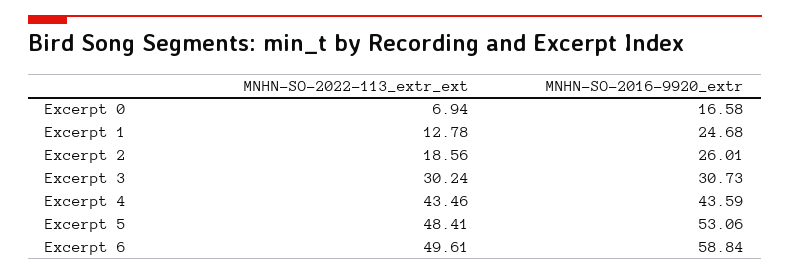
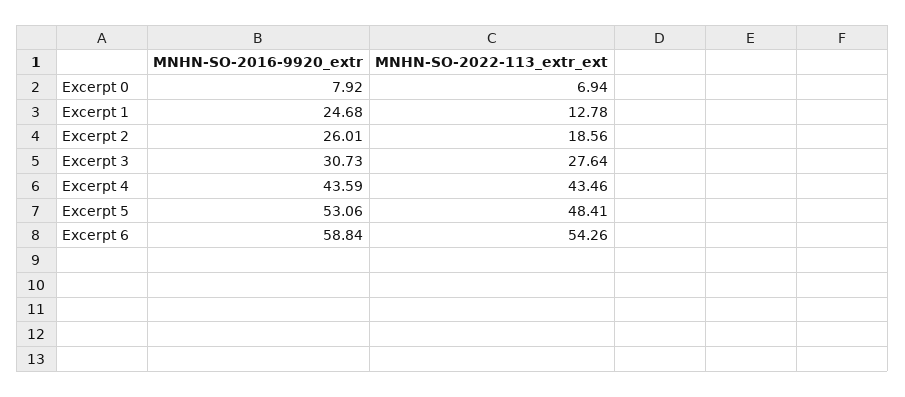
MNHN-SO-2016-9920_extr, Excerpt 0: 16.58 -> 7.92
MNHN-SO-2022-113_extr_ext, Excerpt 3: 30.24 -> 27.64
MNHN-SO-2022-113_extr_ext, Excerpt 6: 49.61 -> 54.26

